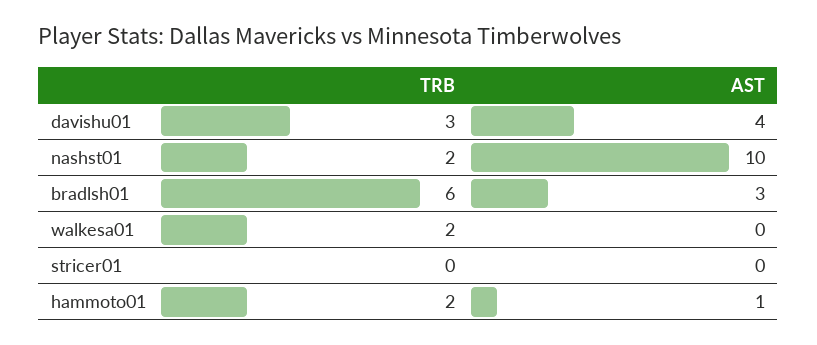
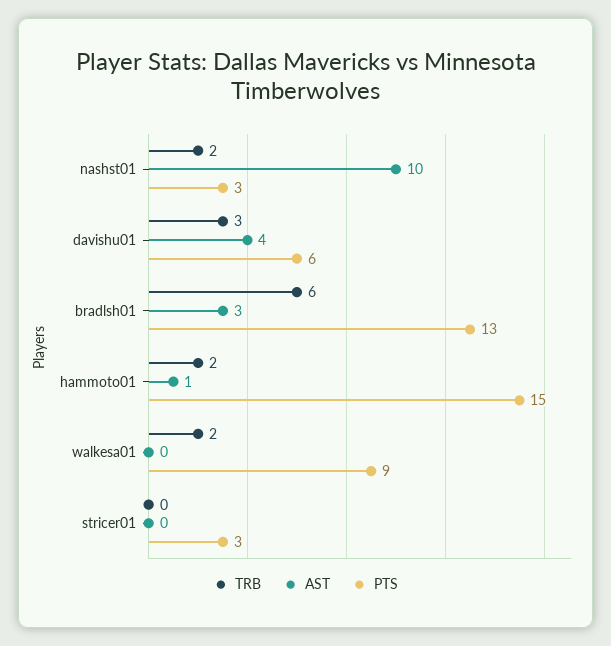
PTS, nashst01: none -> 3
PTS, davishu01: none -> 6
PTS, bradlsh01: none -> 13
PTS, hammoto01: none -> 15
PTS, walkesa01: none -> 9
PTS, stricer01: none -> 3

